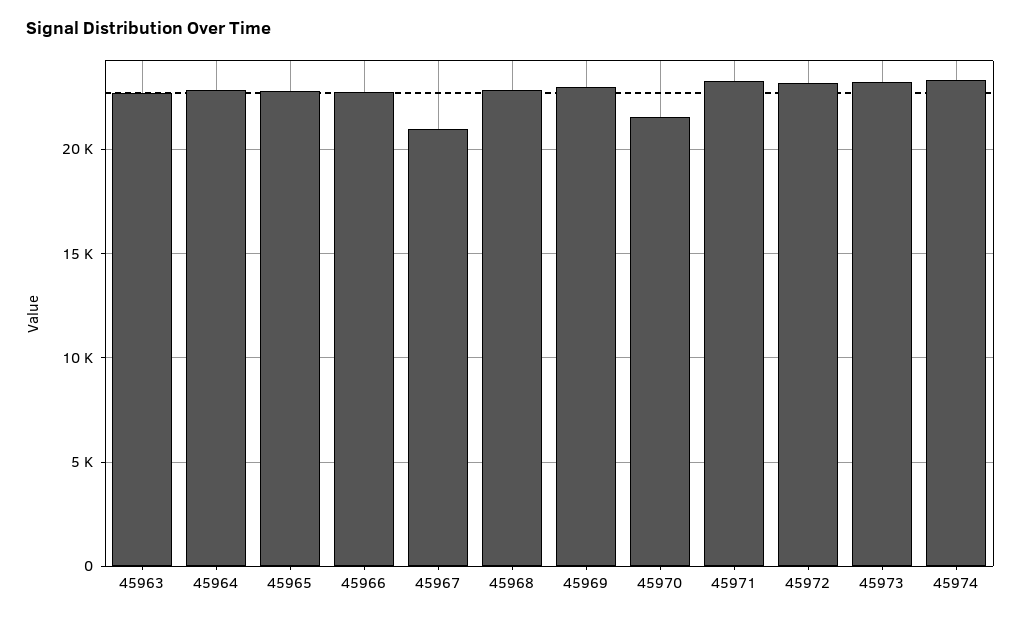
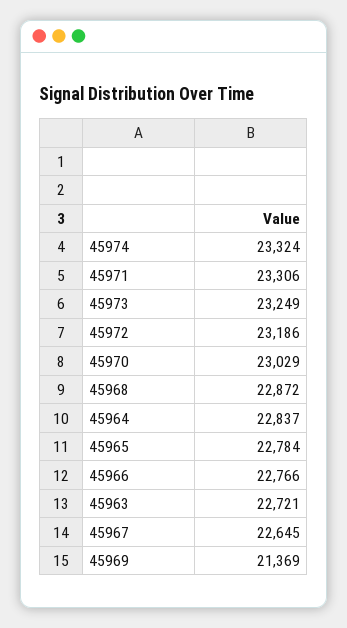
45967: 21000 -> 22645
45969: 23000 -> 21369
45970: 21500 -> 23029

